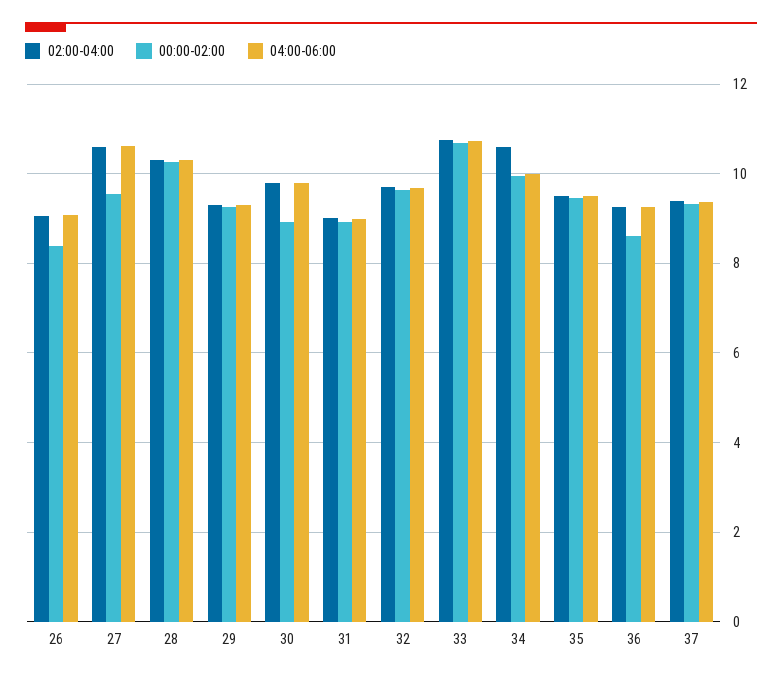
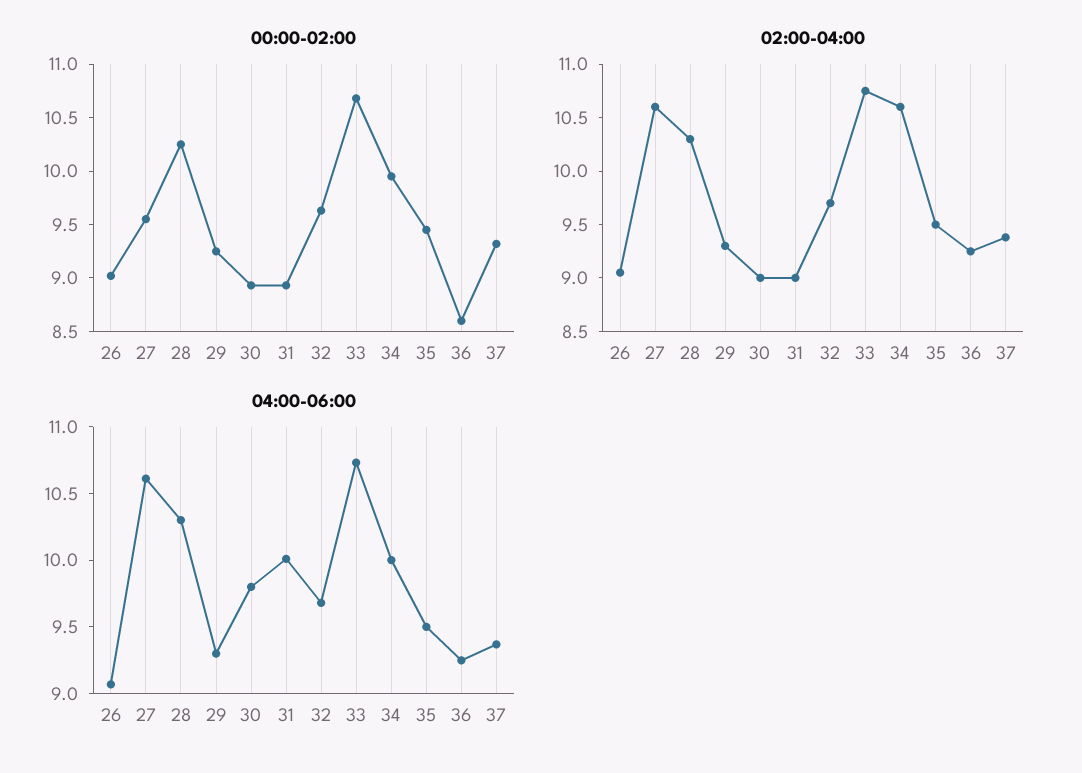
00:00-02:00, 26: 8.4 -> 9
02:00-04:00, 30: 9.8 -> 9
04:00-06:00, 31: 9 -> 10

